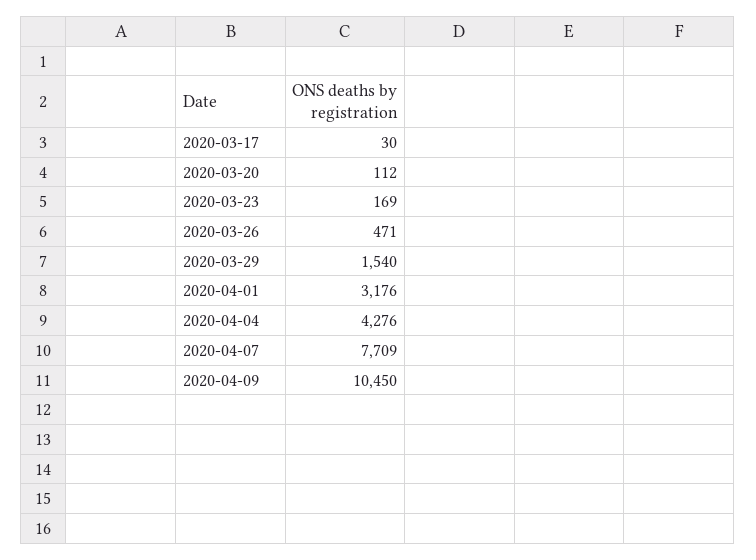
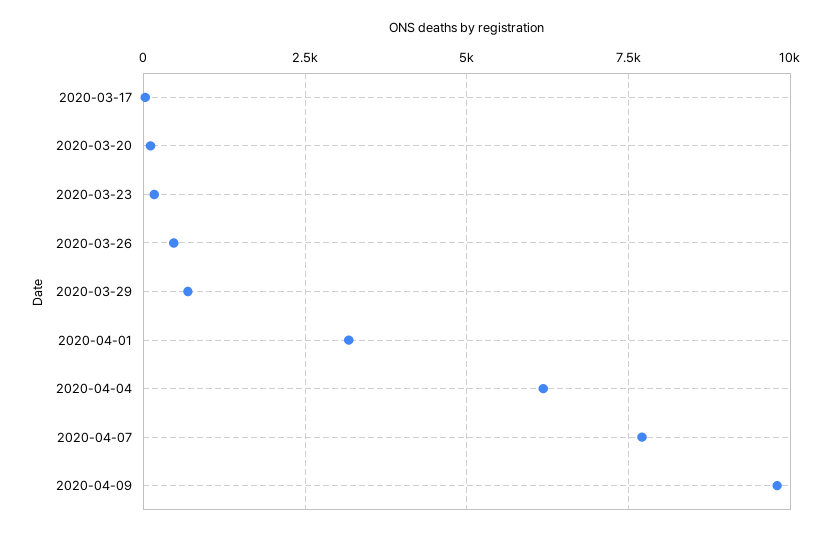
2020-03-29: 1540 -> 750
2020-04-04: 4276 -> 6250
2020-04-09: 10450 -> 9750

